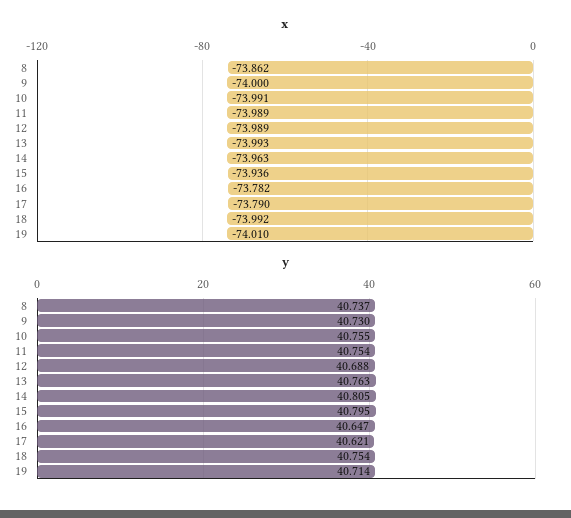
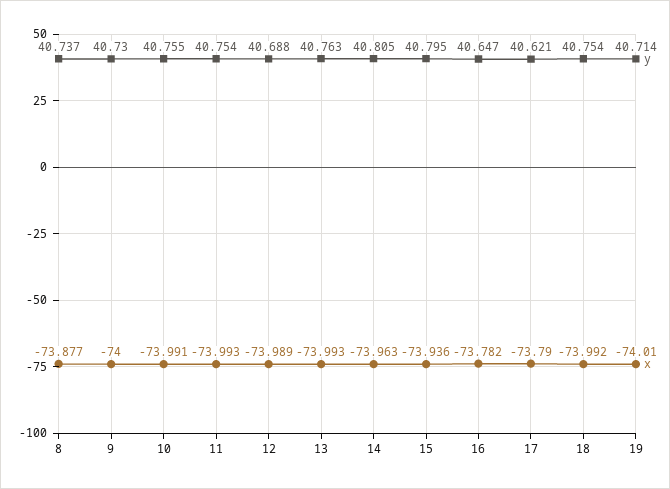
x, 8: -73.862 -> -73.877
x, 11: -73.989 -> -73.993

